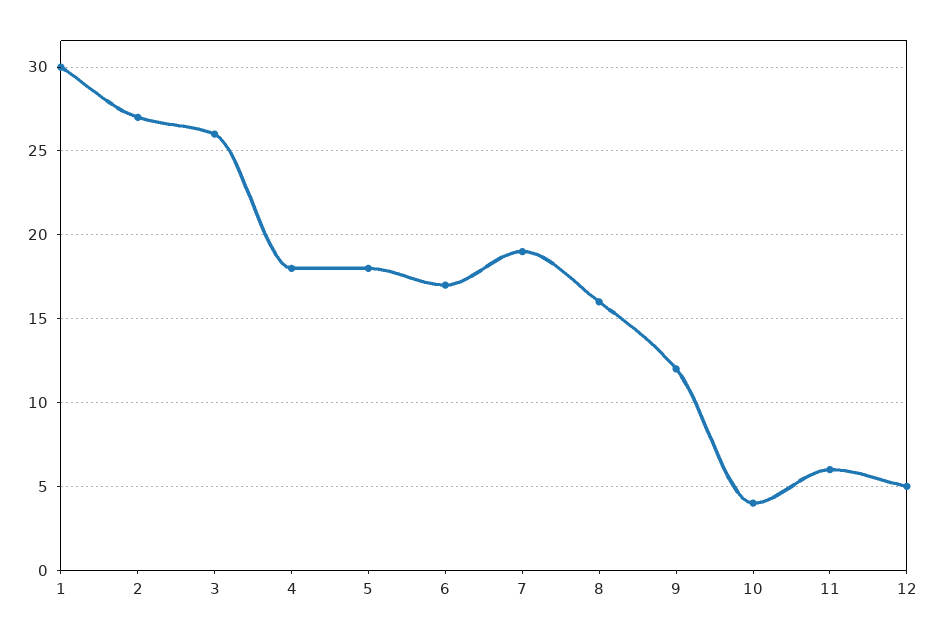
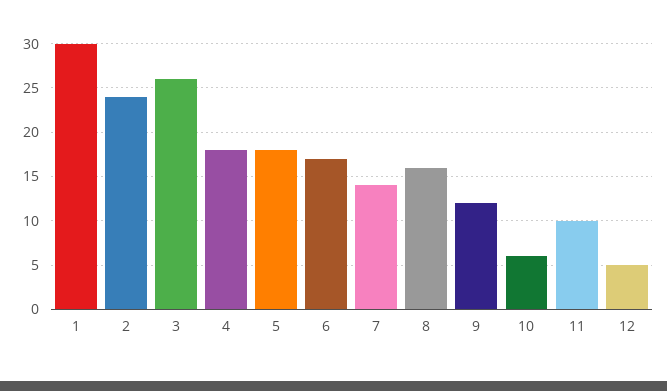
2: 27 -> 24
7: 19 -> 14
10: 4 -> 6
11: 6 -> 10

